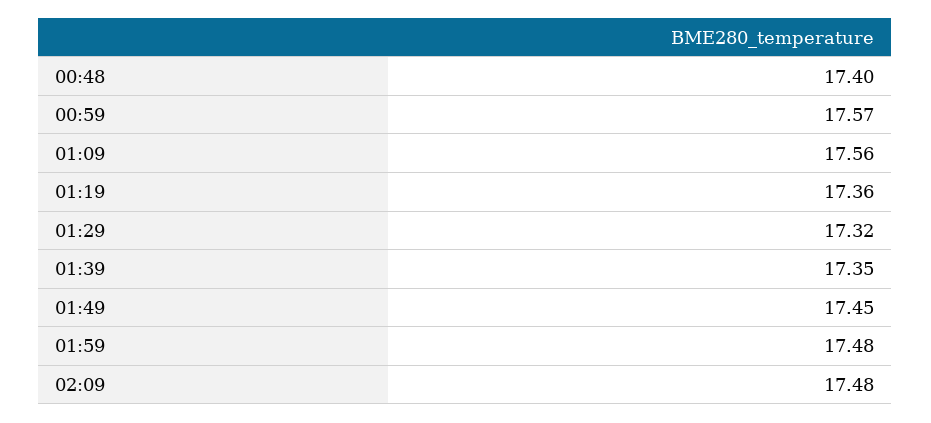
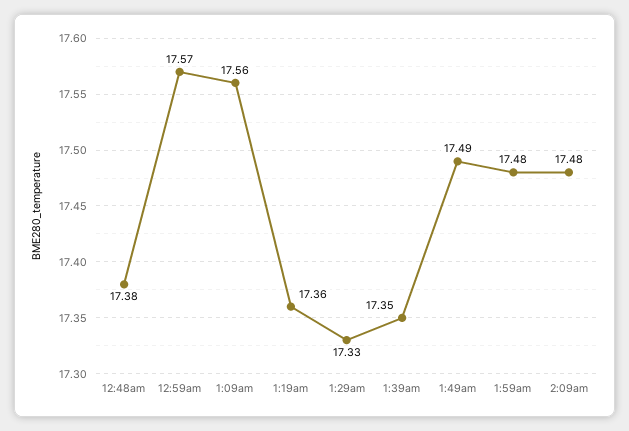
00:48: 17.4 -> 17.38
01:29: 17.32 -> 17.33
01:49: 17.45 -> 17.49

